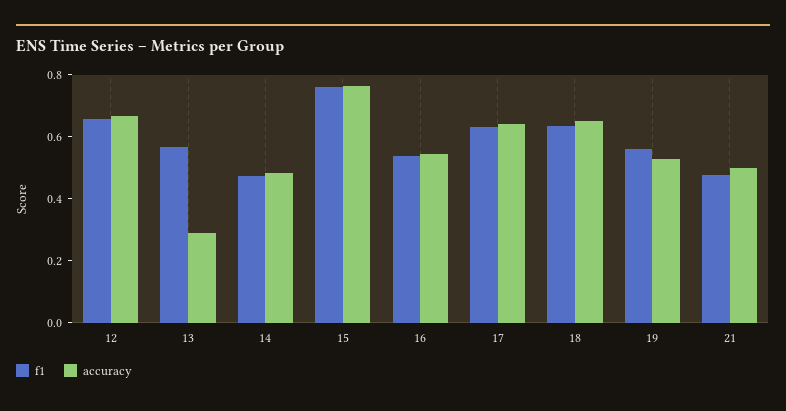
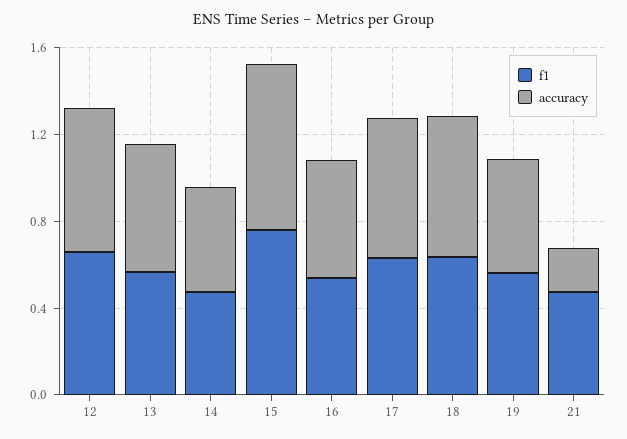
accuracy, 13: 0.3 -> 0.6
accuracy, 21: 0.5 -> 0.2

